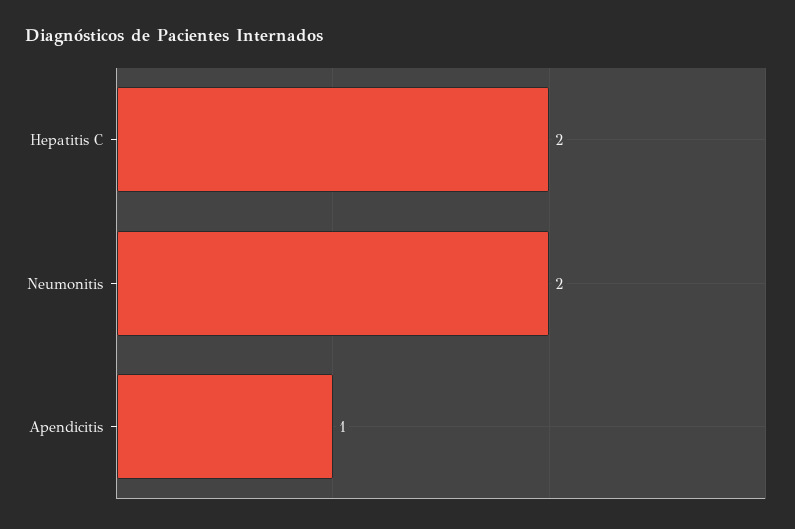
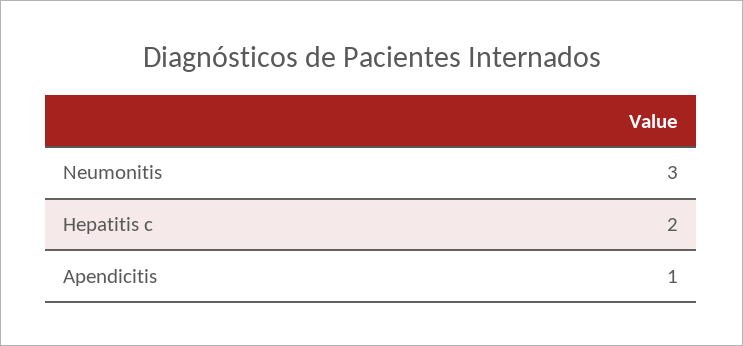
Neumonitis: 2 -> 3

